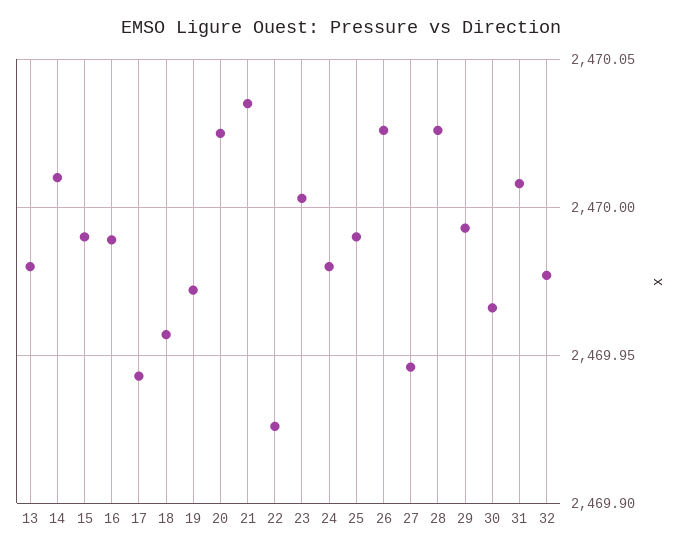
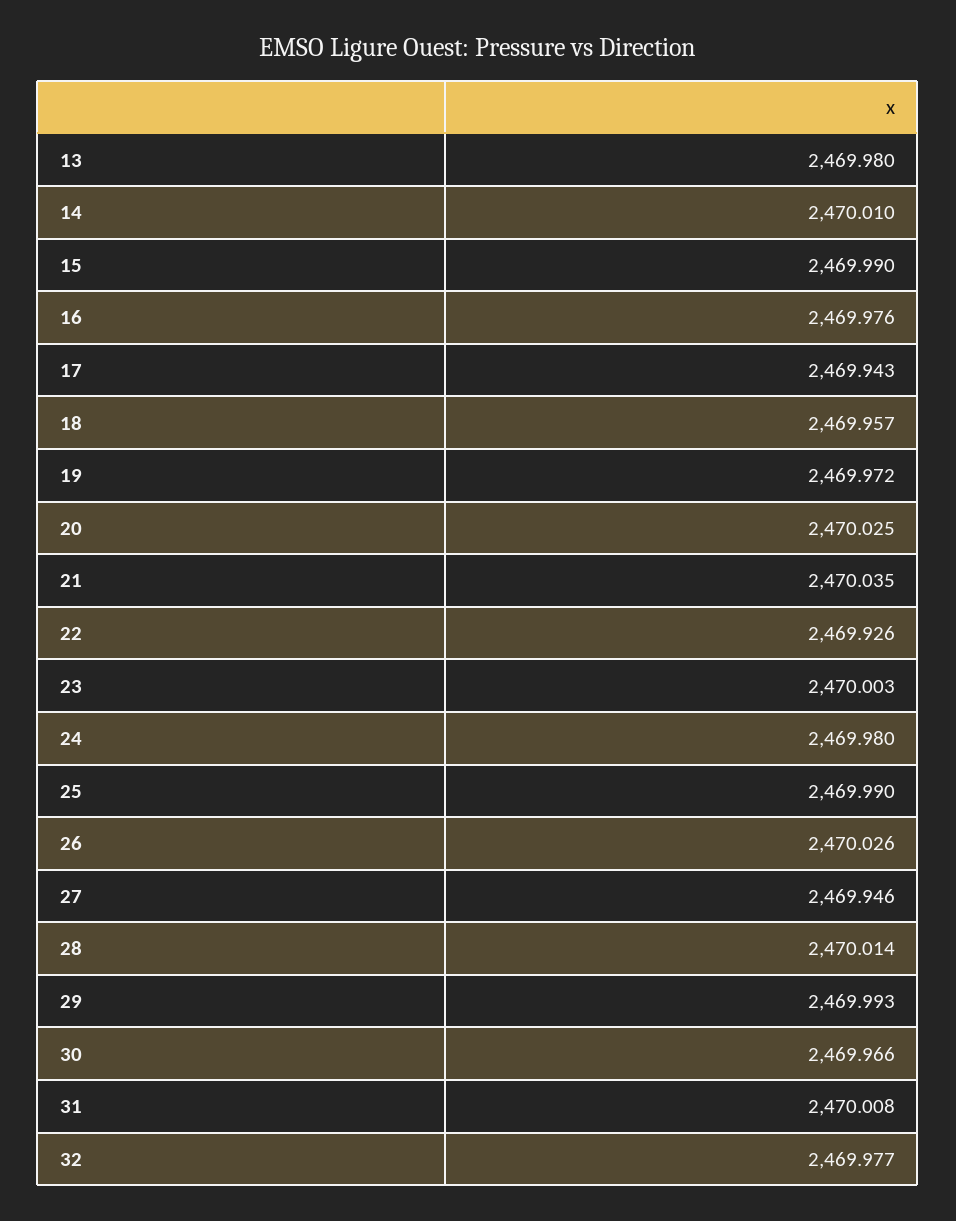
16: 2469.99 -> 2469.976
28: 2470.025 -> 2470.014

